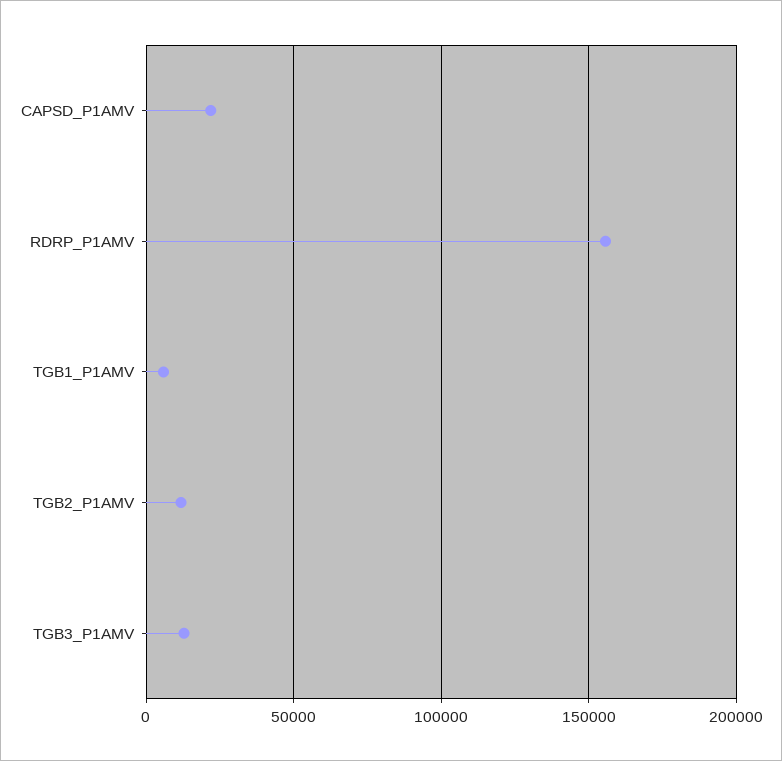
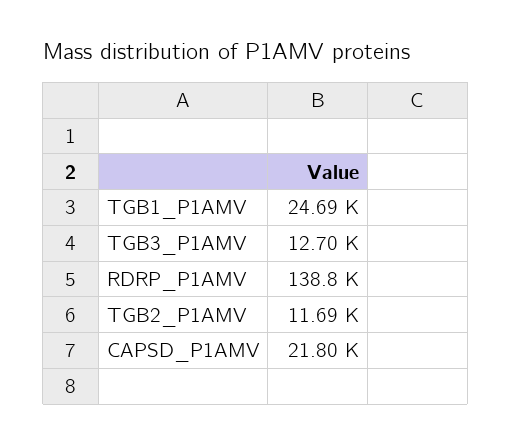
RDRP_P1AMV: 155000 -> 138800
TGB1_P1AMV: 5000 -> 24690

